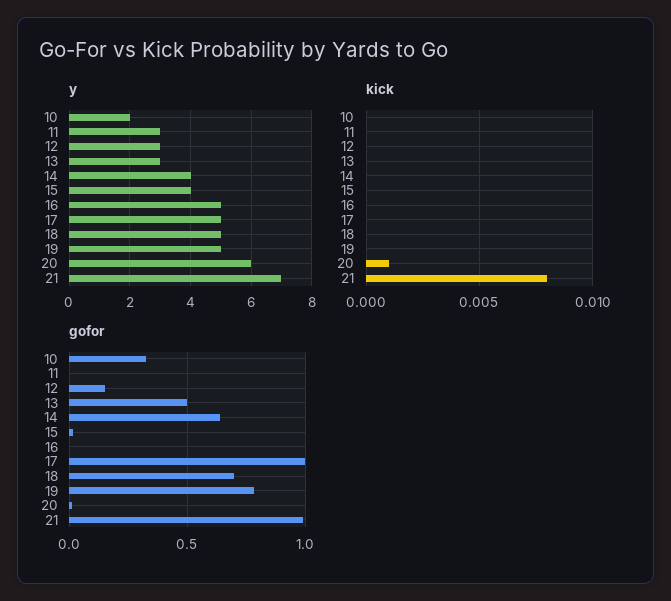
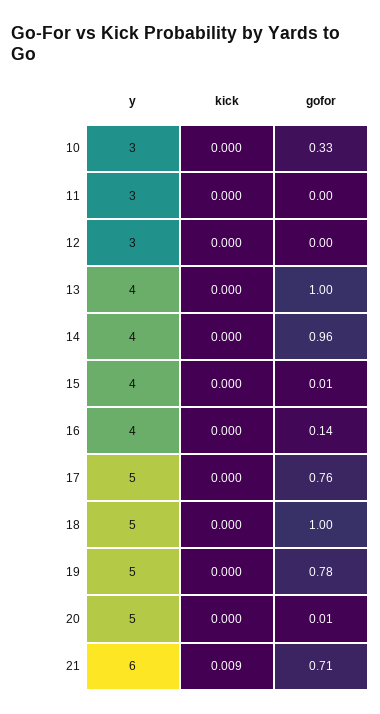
y, 10: 2 -> 3
y, 13: 3 -> 4
y, 16: 5 -> 4
y, 20: 6 -> 5
y, 21: 7 -> 6
kick, 20: 0.001 -> 0
kick, 21: 0.008 -> 0.009
gofor, 12: 0.15 -> 0
gofor, 13: 0.5 -> 1
gofor, 14: 0.65 -> 0.96
gofor, 16: 0 -> 0.14
gofor, 17: 1 -> 0.76
gofor, 18: 0.7 -> 1
gofor, 21: 1 -> 0.71

